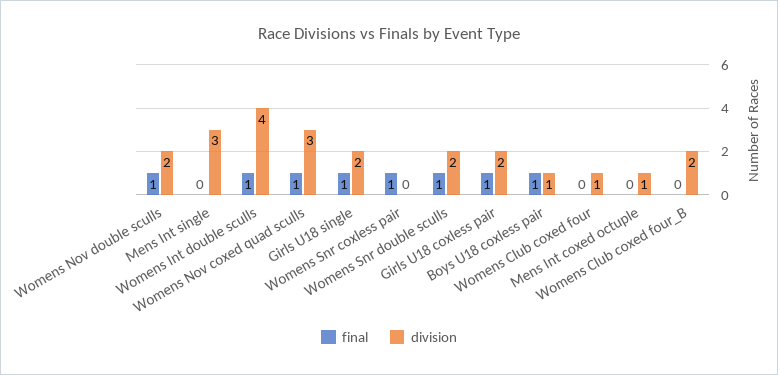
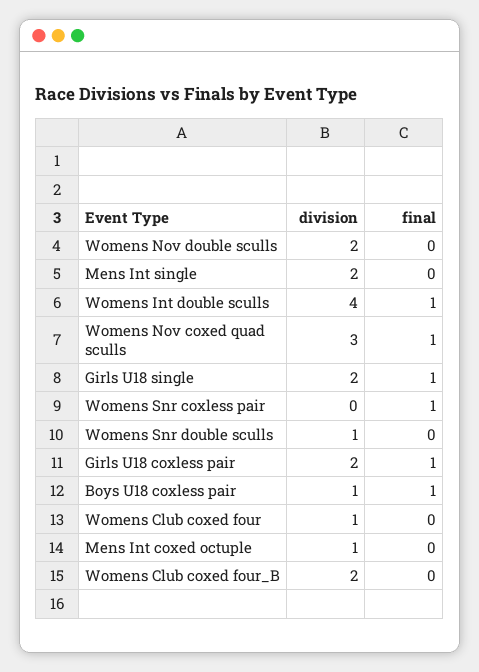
final, Womens Nov double sculls: 1 -> 0
division, Mens Int single: 3 -> 2
final, Womens Snr double sculls: 1 -> 0
division, Womens Snr double sculls: 2 -> 1

